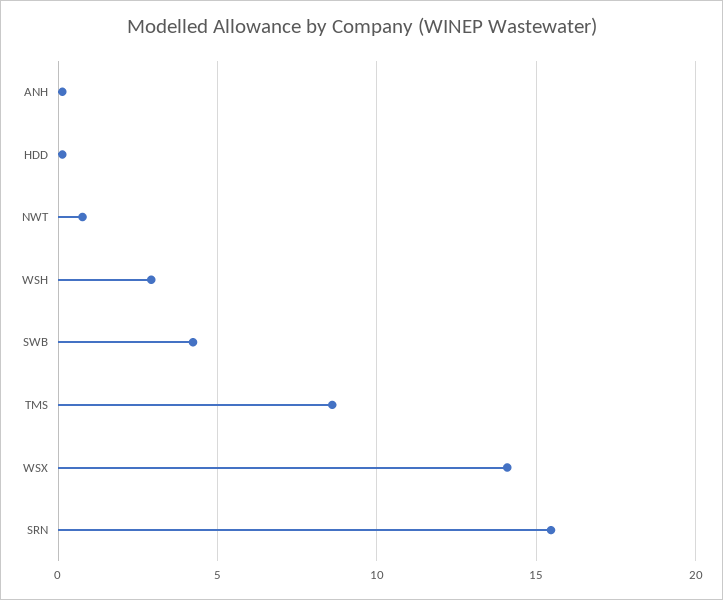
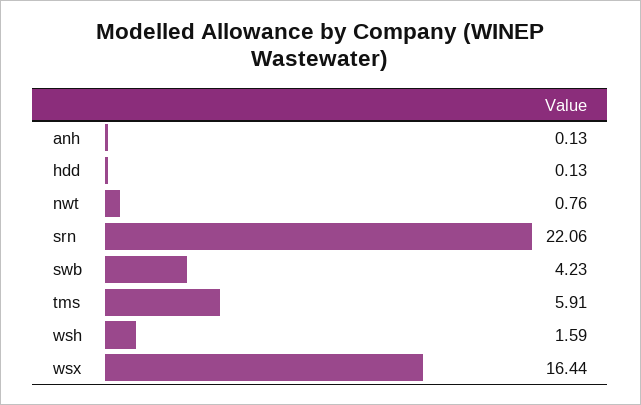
WSH: 3 -> 1.59
TMS: 8.5 -> 5.91
WSX: 14 -> 16.44
SRN: 15.5 -> 22.06

